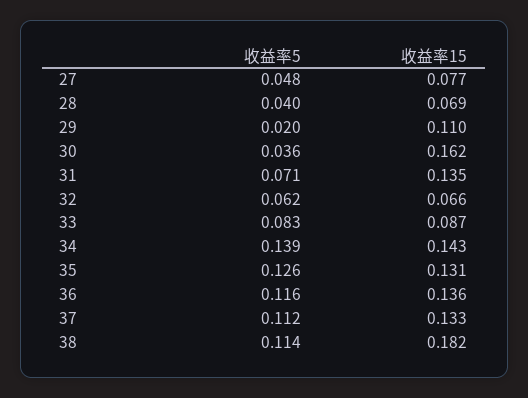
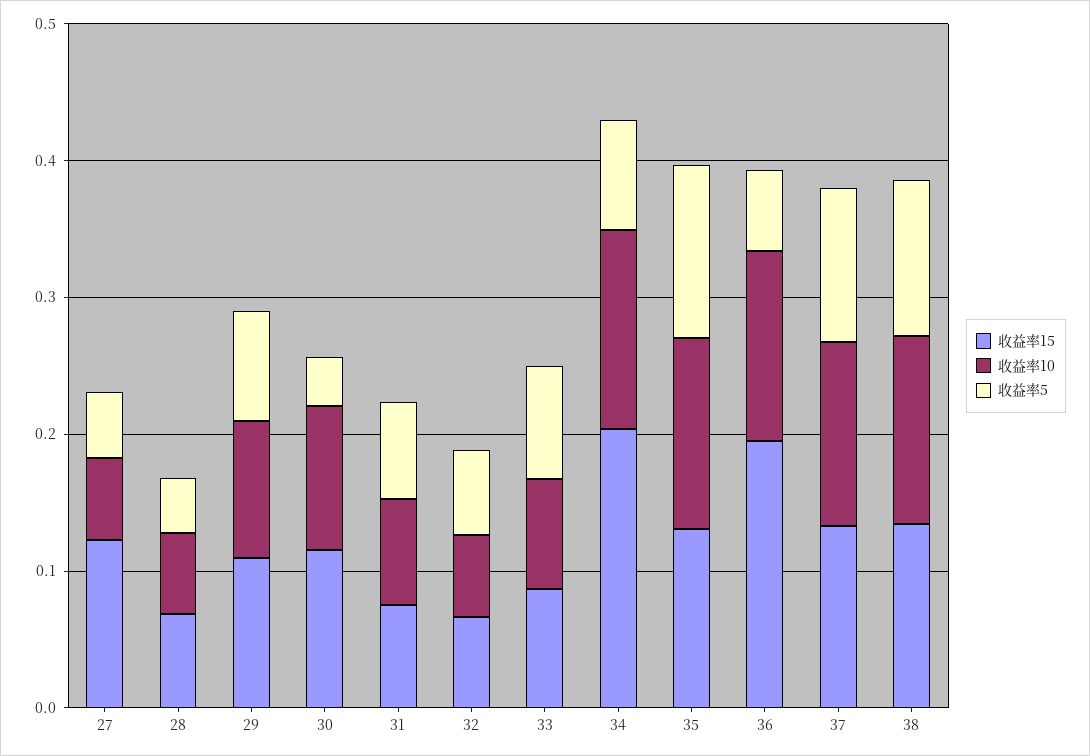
收益率15, 27: 0.077 -> 0.12
收益率5, 29: 0.02 -> 0.08
收益率15, 30: 0.162 -> 0.12
收益率15, 31: 0.135 -> 0.08
收益率5, 34: 0.139 -> 0.08
收益率15, 34: 0.143 -> 0.2
收益率5, 36: 0.116 -> 0.06
收益率15, 36: 0.136 -> 0.2
收益率15, 38: 0.182 -> 0.14
收益率10, 27: none -> 0.06
收益率10, 28: none -> 0.06
收益率10, 29: none -> 0.1
收益率10, 30: none -> 0.1
收益率10, 31: none -> 0.08
收益率10, 32: none -> 0.06
收益率10, 33: none -> 0.08
收益率10, 34: none -> 0.14
收益率10, 35: none -> 0.14
收益率10, 36: none -> 0.14
收益率10, 37: none -> 0.14
收益率10, 38: none -> 0.14

